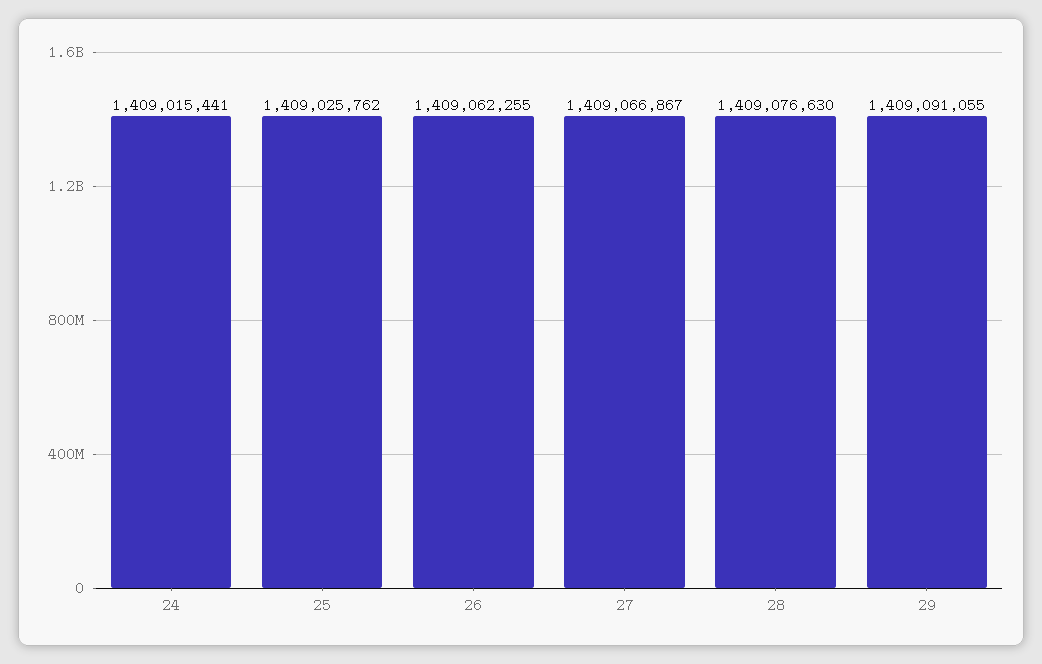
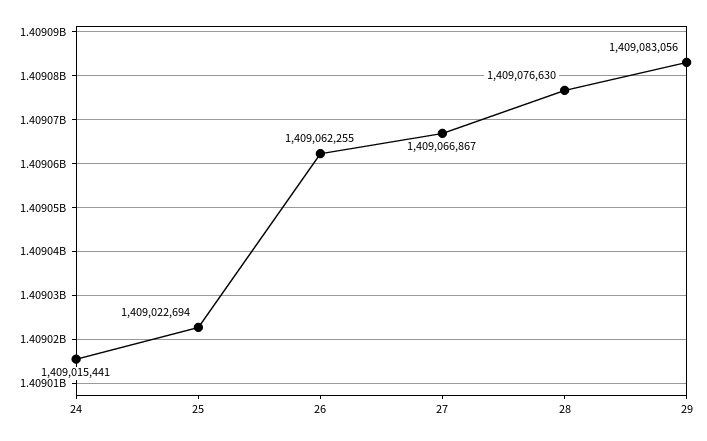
25: 1409025762 -> 1409022694
29: 1409091055 -> 1409083056

